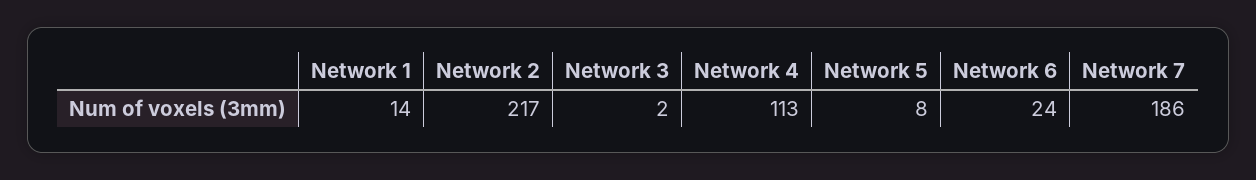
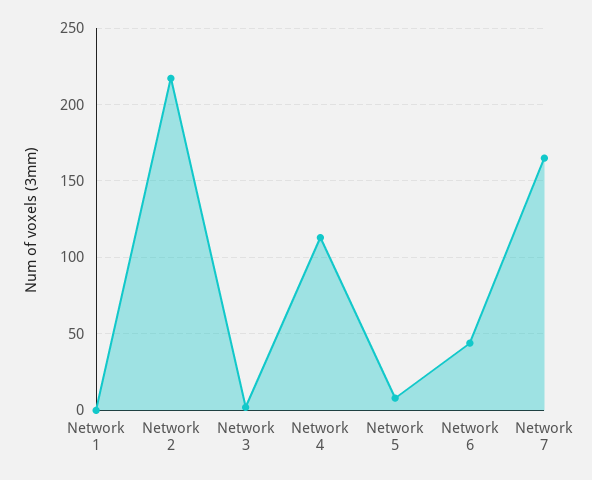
Network 1: 14 -> 0
Network 6: 24 -> 45
Network 7: 186 -> 165

